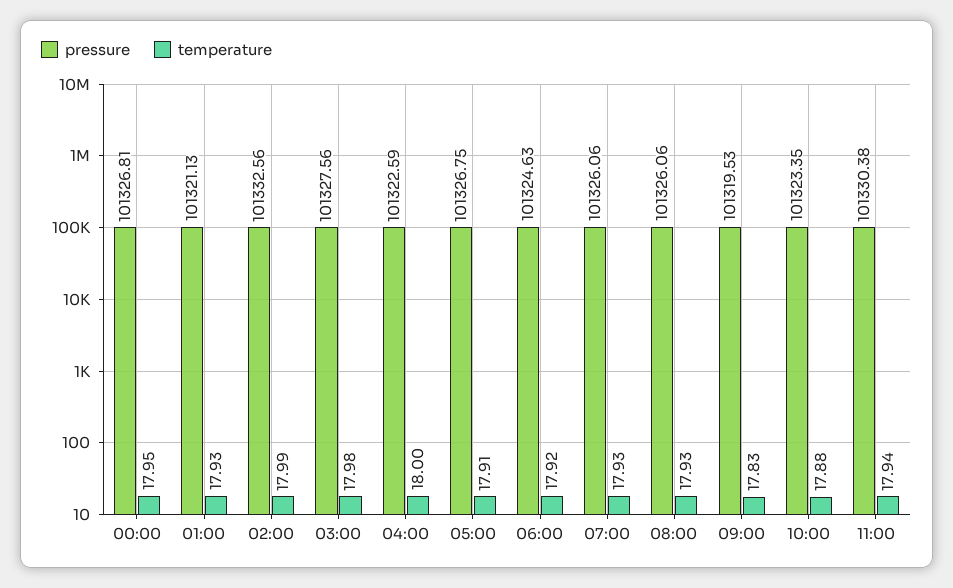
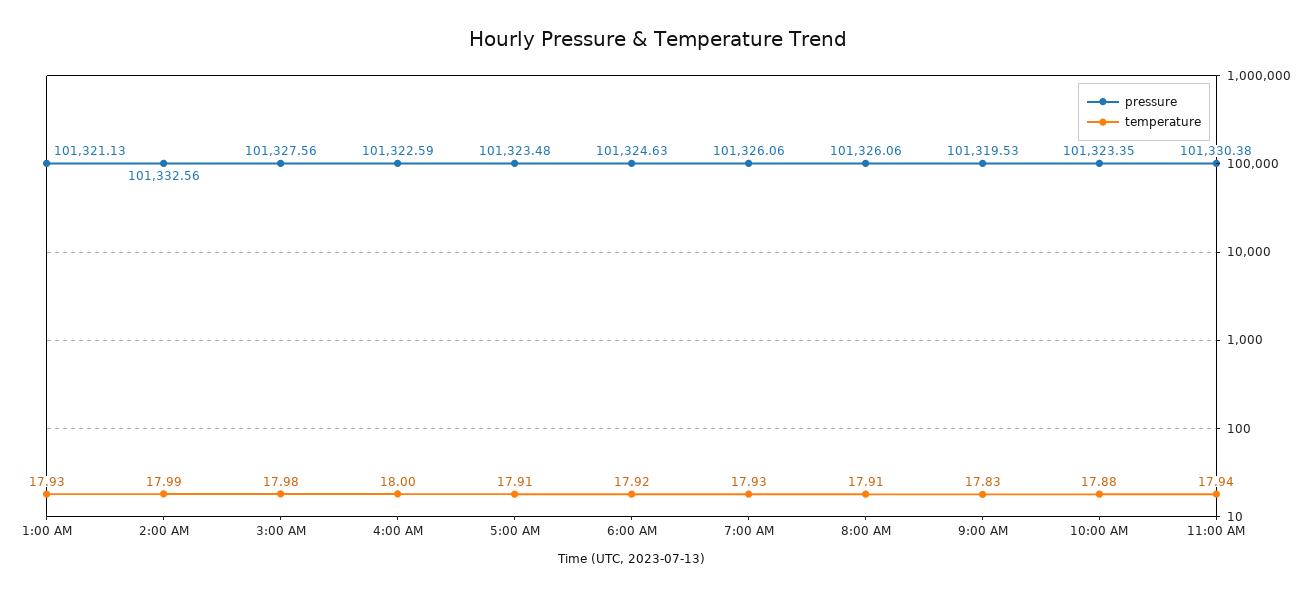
pressure, 00:00: 101326.81 -> none
temperature, 00:00: 17.95 -> none
pressure, 05:00: 101326.75 -> 101323.48
temperature, 08:00: 17.93 -> 17.91

